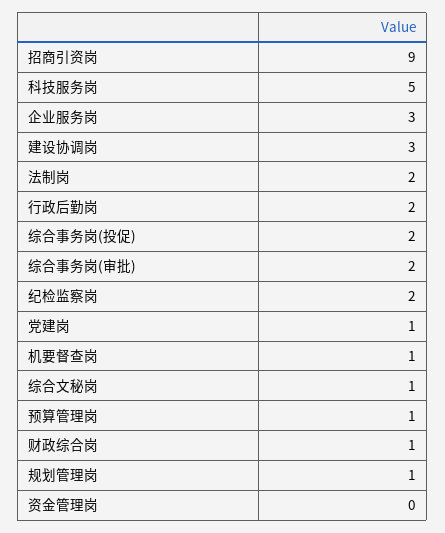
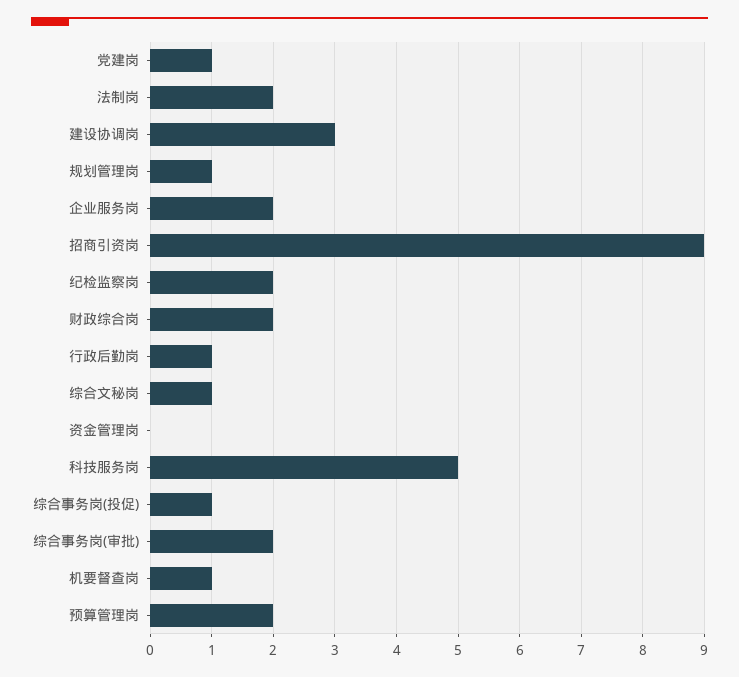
企业服务岗: 3 -> 2
行政后勤岗: 2 -> 1
综合事务岗(投促): 2 -> 1
预算管理岗: 1 -> 2
财政综合岗: 1 -> 2

